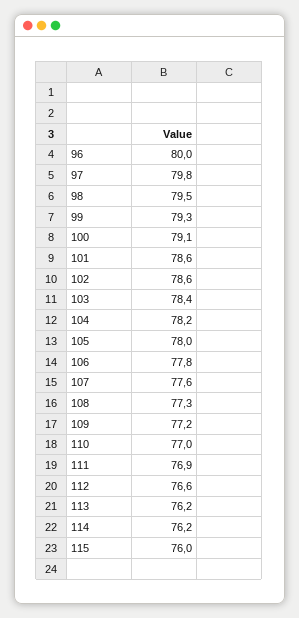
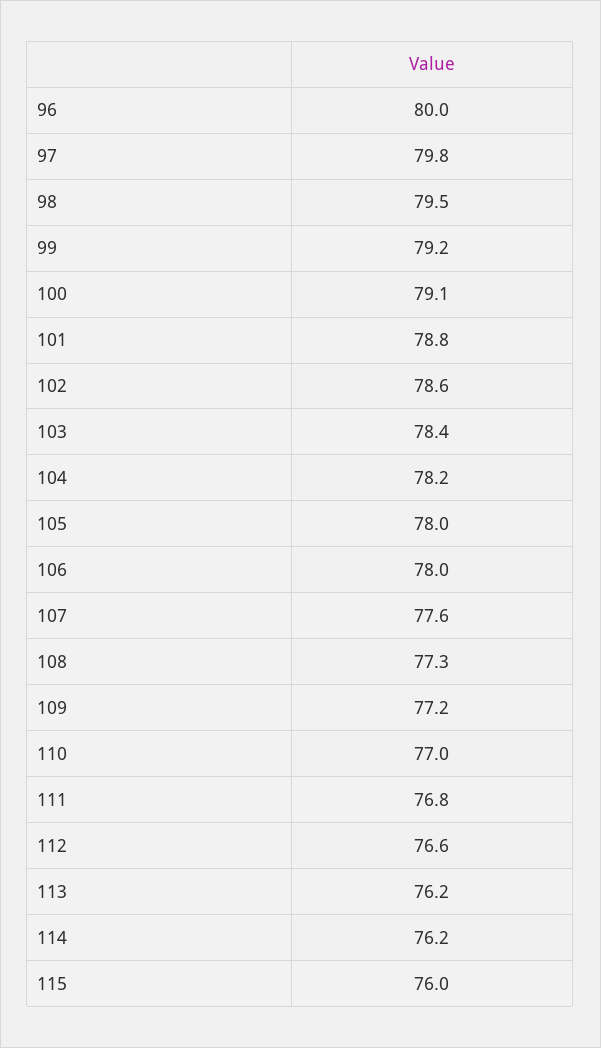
99: 79.3 -> 79.2
101: 78.6 -> 78.8
106: 77.8 -> 78
111: 76.9 -> 76.8

